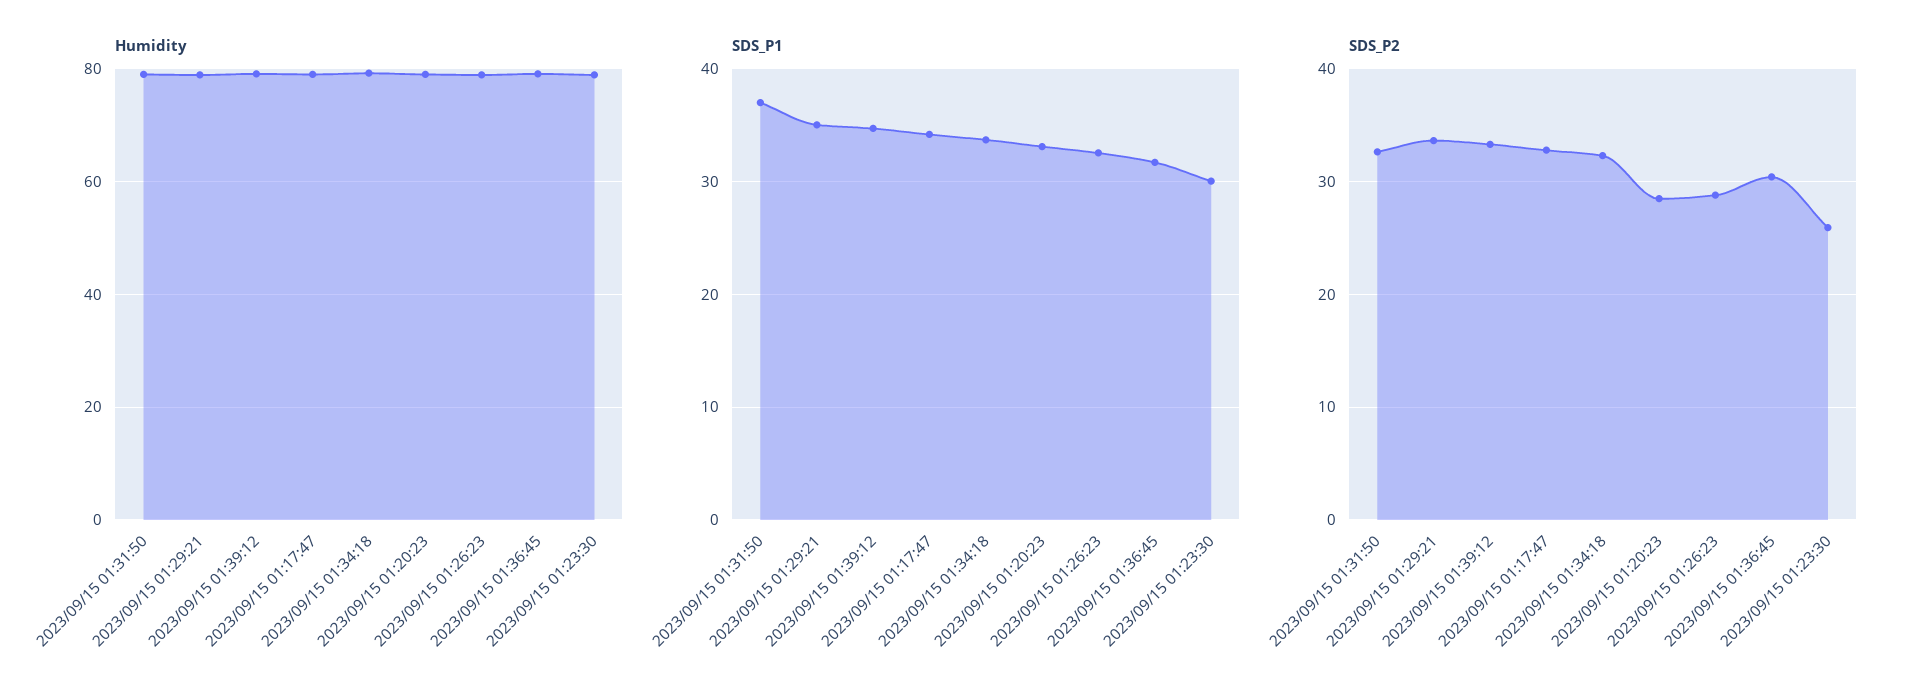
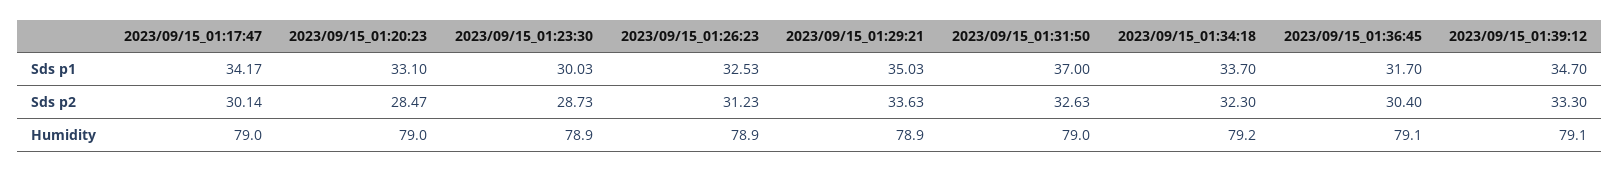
SDS_P2, 2023/09/15 01:17:47: 33 -> 30.14
SDS_P2, 2023/09/15 01:26:23: 29 -> 31.23
SDS_P2, 2023/09/15 01:23:30: 26 -> 28.73

